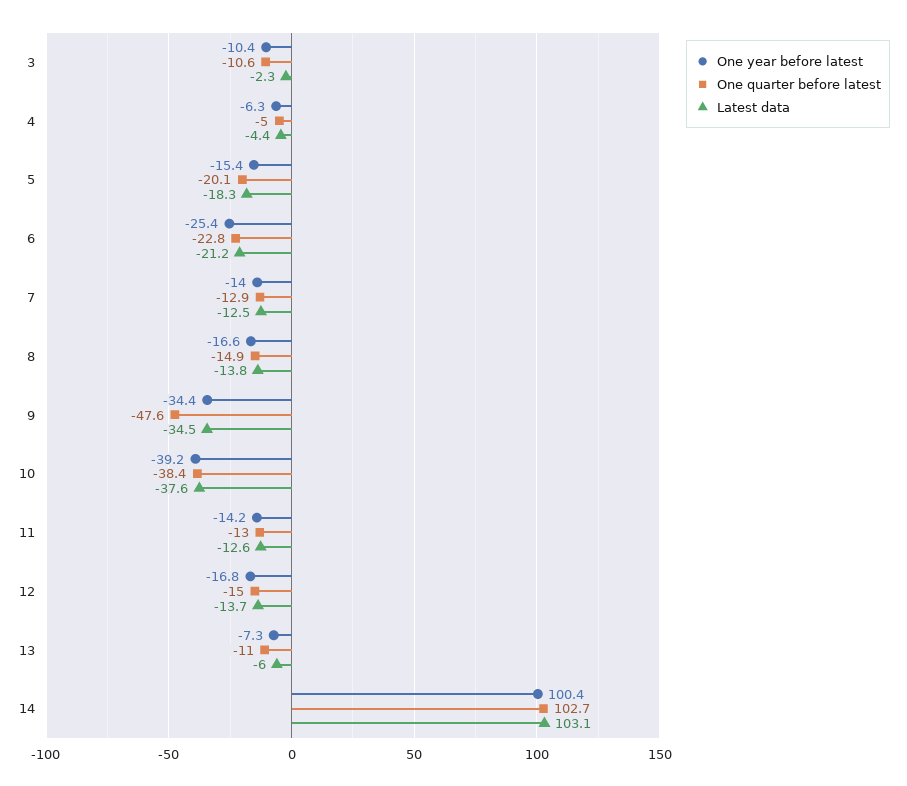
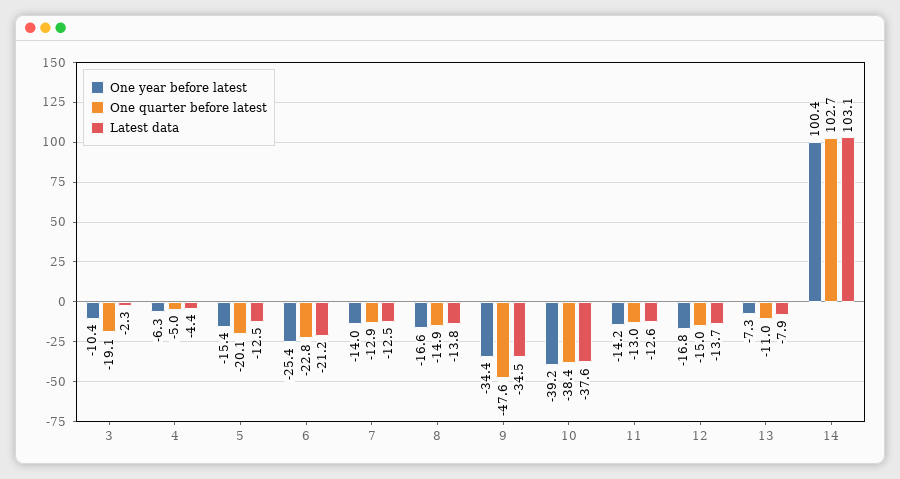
One quarter before latest, 3: -10.6 -> -19.1
Latest data, 5: -18.3 -> -12.5
Latest data, 13: -6 -> -7.9

